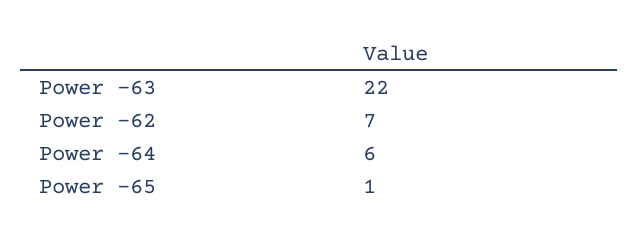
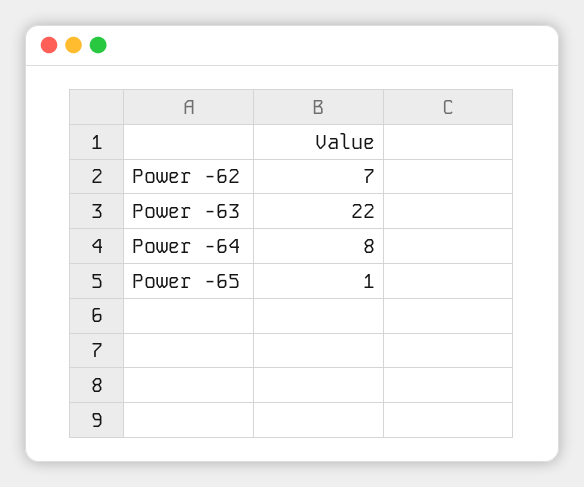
Power -64: 6 -> 8

